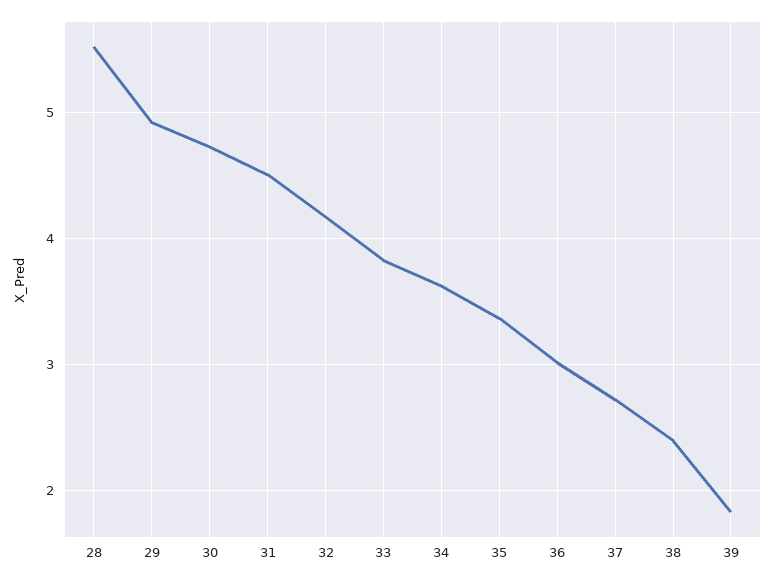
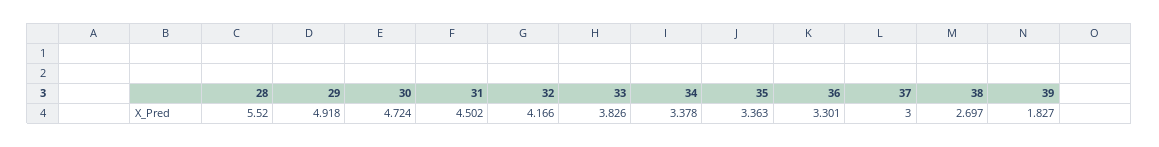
34: 3.6 -> 3.378
36: 3 -> 3.301
37: 2.7 -> 3
38: 2.4 -> 2.697

